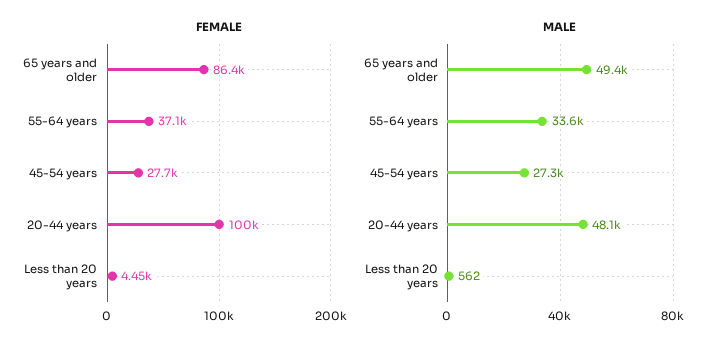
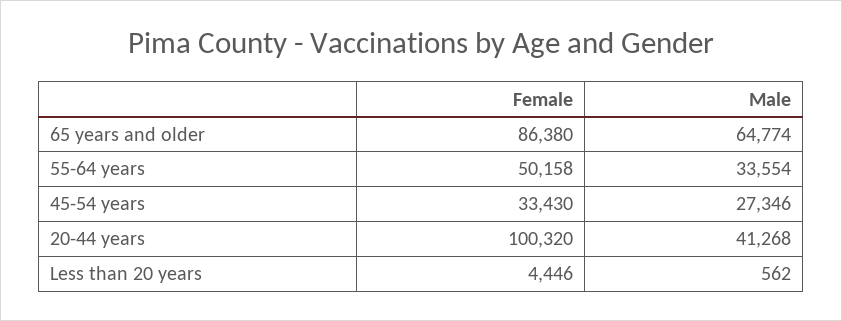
FEMALE, 55-64 years: 37100 -> 50158
FEMALE, 45-54 years: 27700 -> 33430
MALE, 65 years and older: 49400 -> 64774
MALE, 20-44 years: 48100 -> 41268

